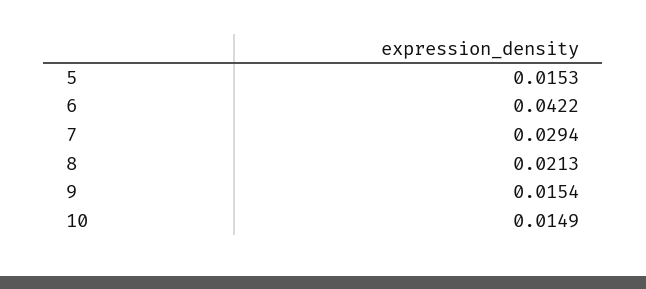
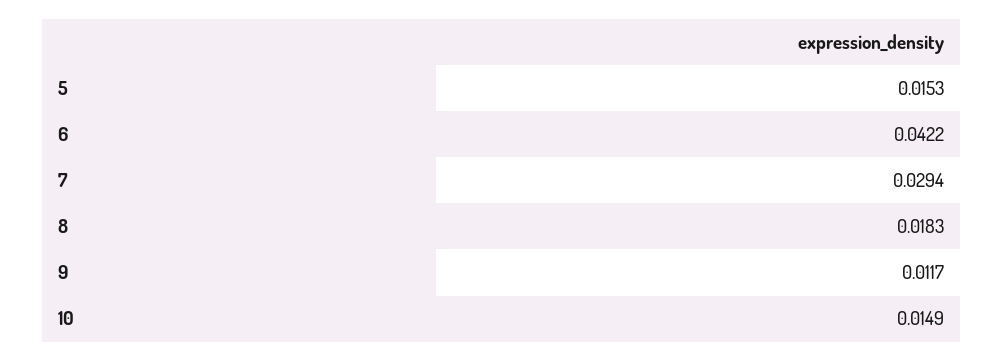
8: 0.0213 -> 0.0183
9: 0.0154 -> 0.0117

